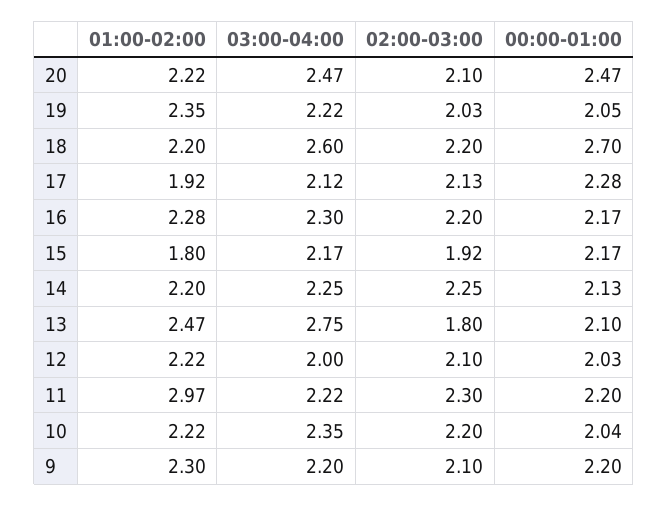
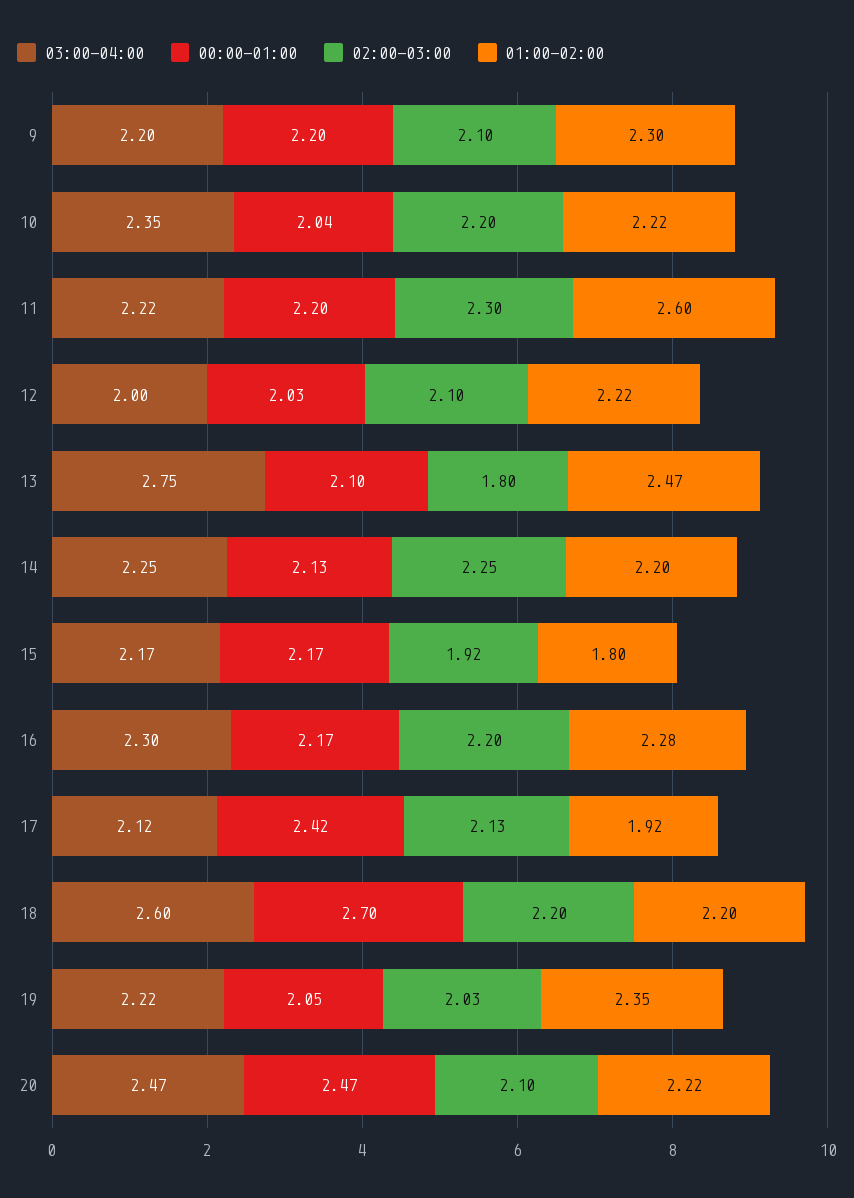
00:00-01:00, 17: 2.28 -> 2.42
01:00-02:00, 11: 2.97 -> 2.6

